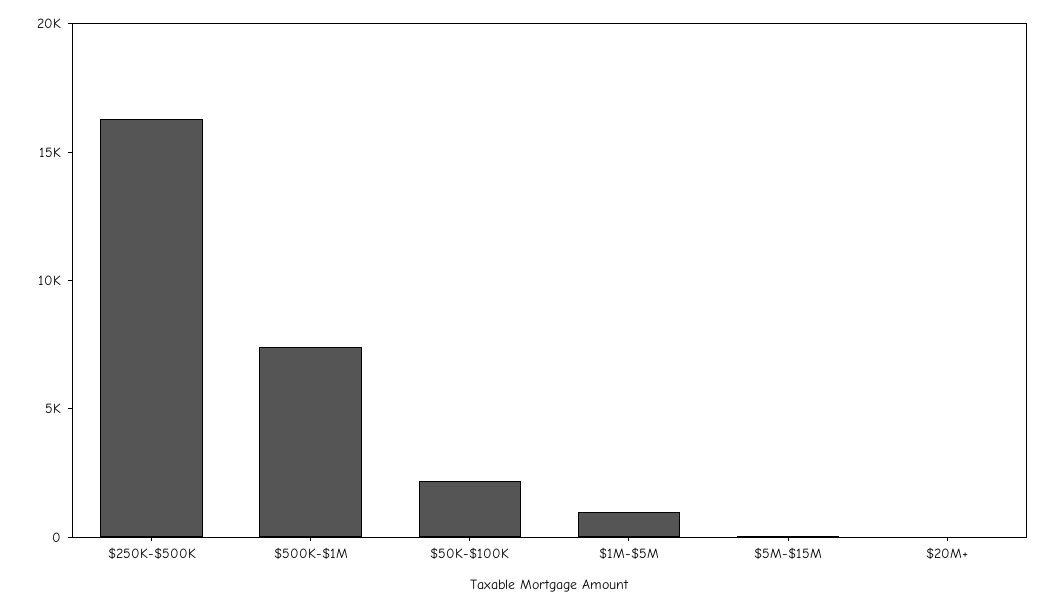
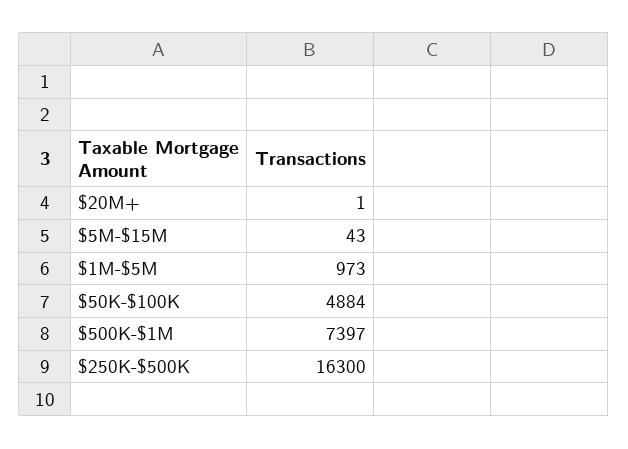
$50K-$100K: 2000 -> 4884

